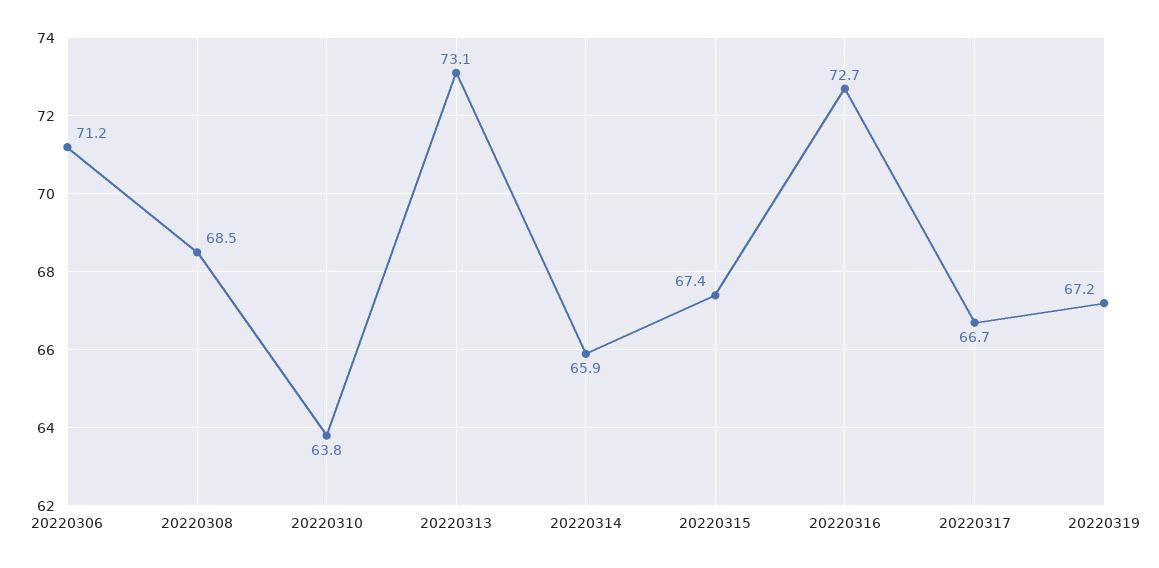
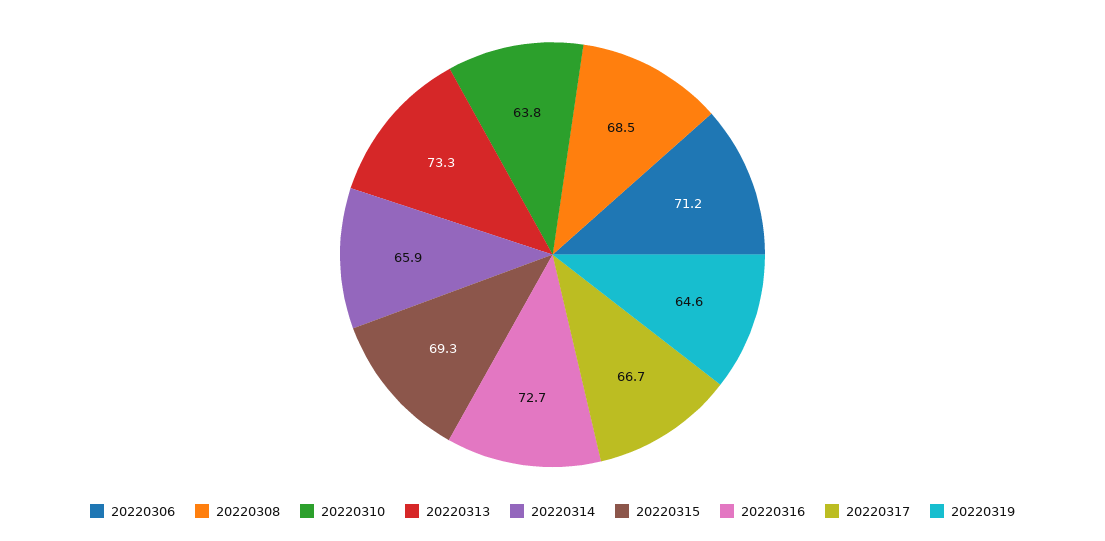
20220313: 73.1 -> 73.3
20220315: 67.4 -> 69.3
20220319: 67.2 -> 64.6

